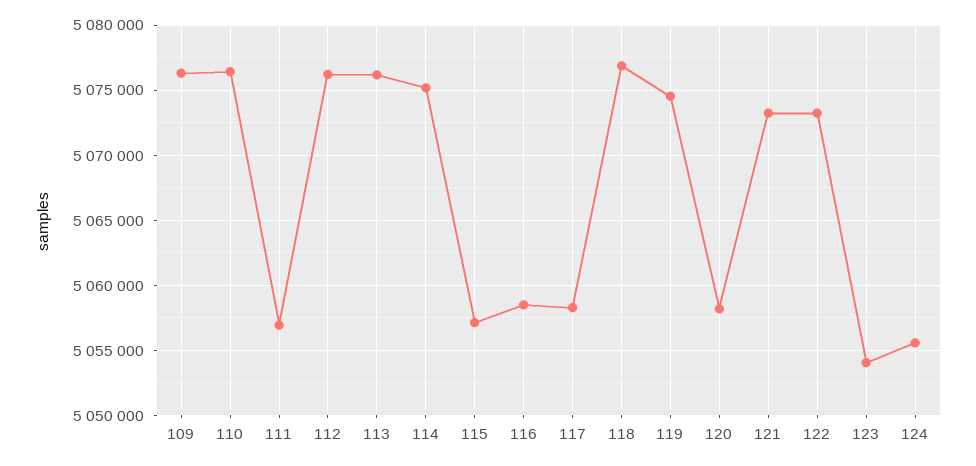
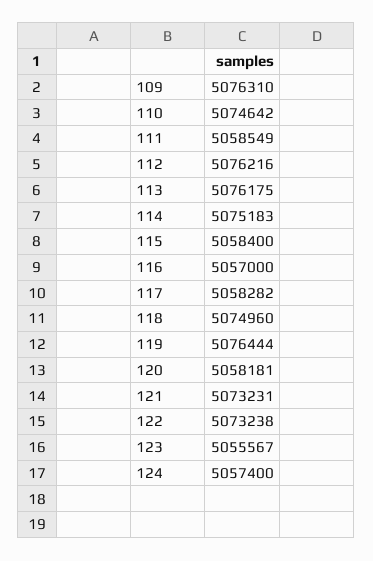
110: 5076500 -> 5074642
111: 5057000 -> 5058549
115: 5057000 -> 5058400
116: 5058500 -> 5057000
118: 5077000 -> 5074960
119: 5074500 -> 5076444
123: 5054000 -> 5055567
124: 5055500 -> 5057400

